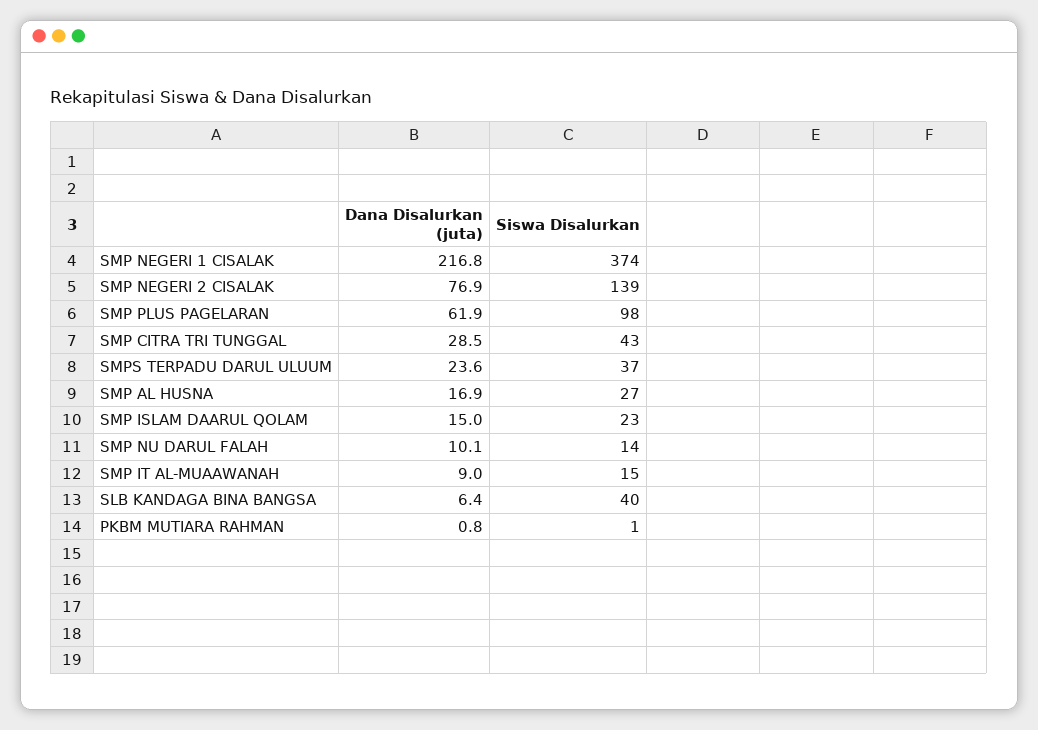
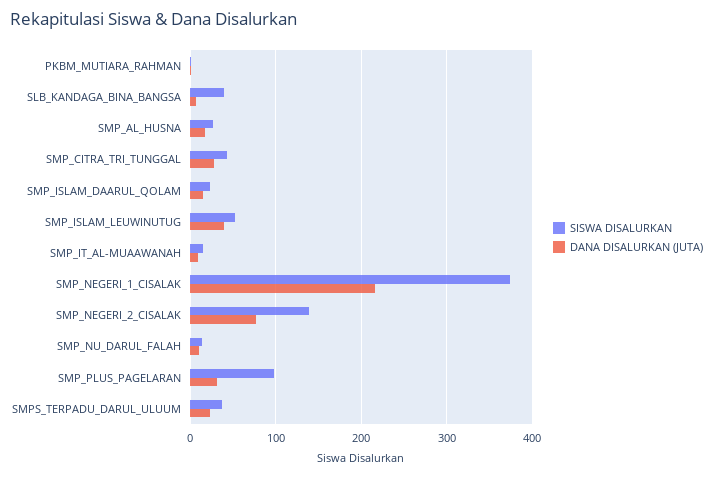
Dana Disalurkan (juta), SMP PLUS PAGELARAN: 61.9 -> 30
Siswa Disalurkan, SMP_ISLAM_LEUWINUTUG: none -> 50
Dana Disalurkan (juta), SMP_ISLAM_LEUWINUTUG: none -> 40

